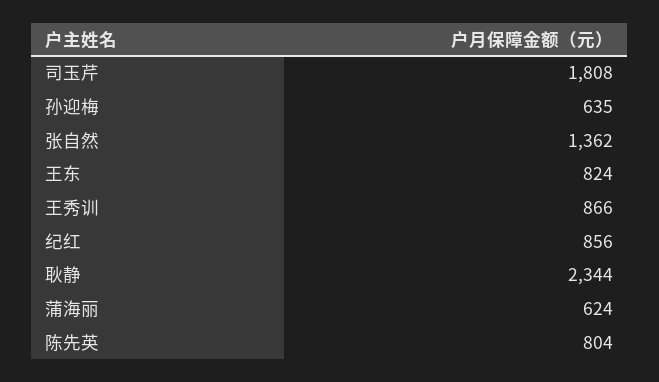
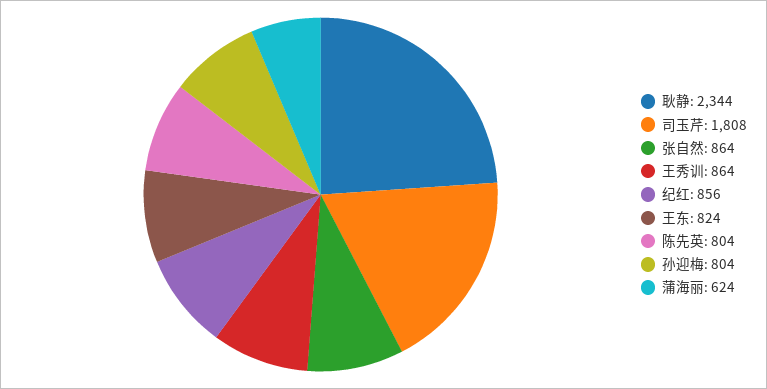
孙迎梅: 635 -> 804
张自然: 1362 -> 864
王秀训: 866 -> 864

